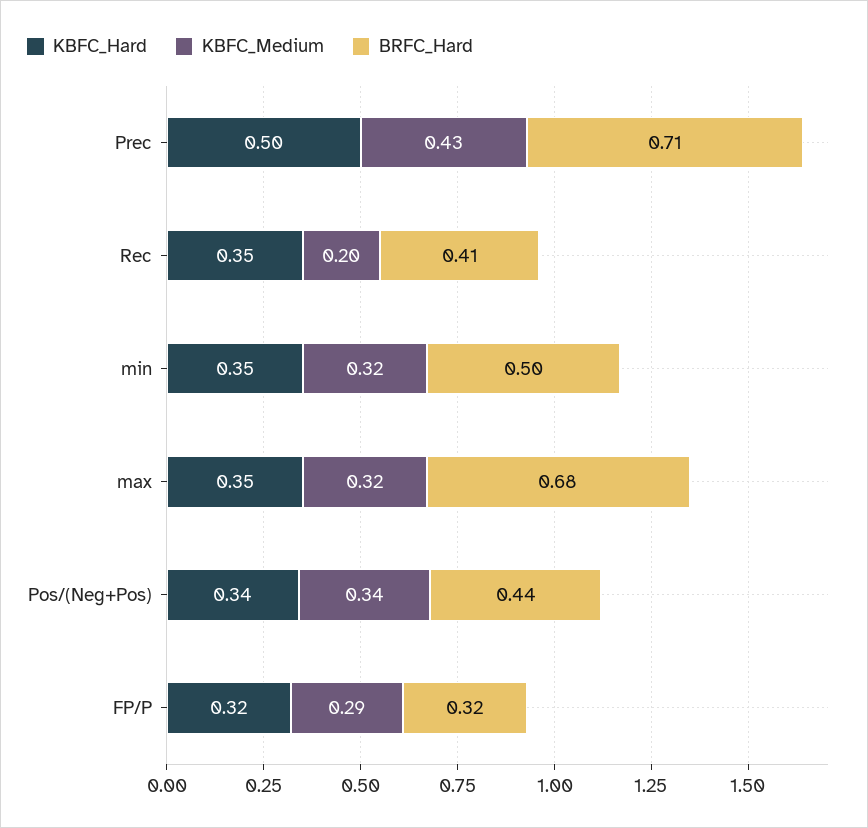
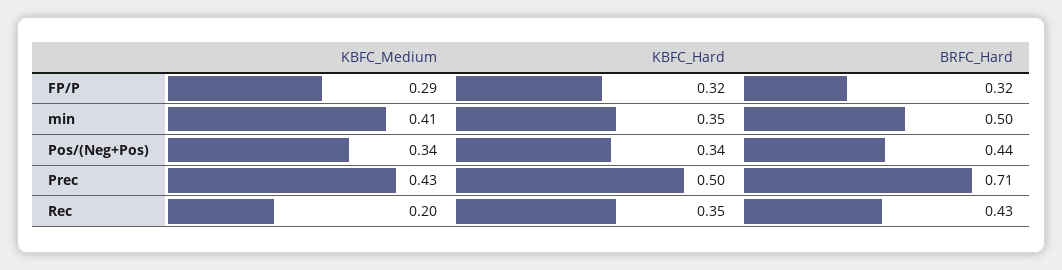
BRFC_Hard, Rec: 0.41 -> 0.43
KBFC_Medium, min: 0.32 -> 0.41
KBFC_Hard, max: 0.35 -> none
KBFC_Medium, max: 0.32 -> none
BRFC_Hard, max: 0.68 -> none

